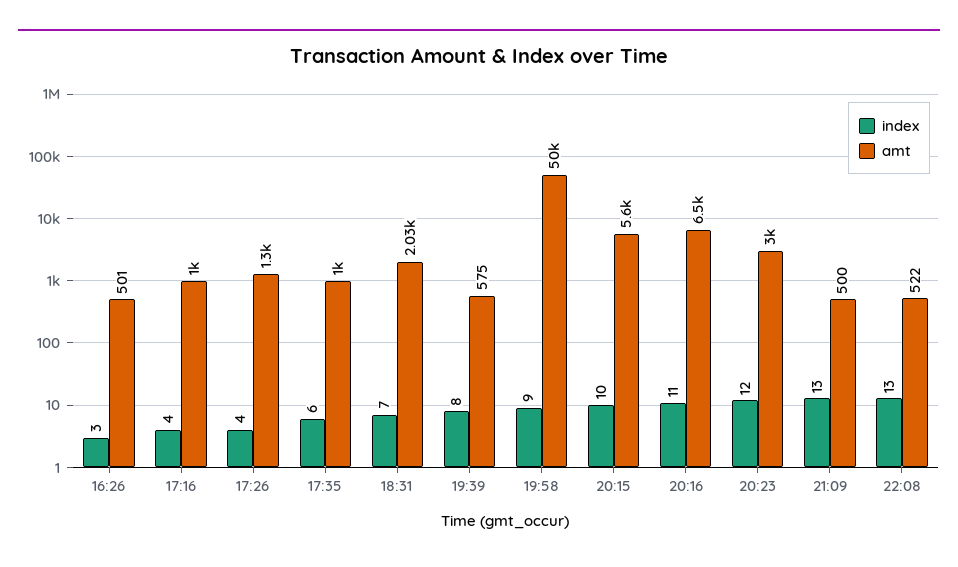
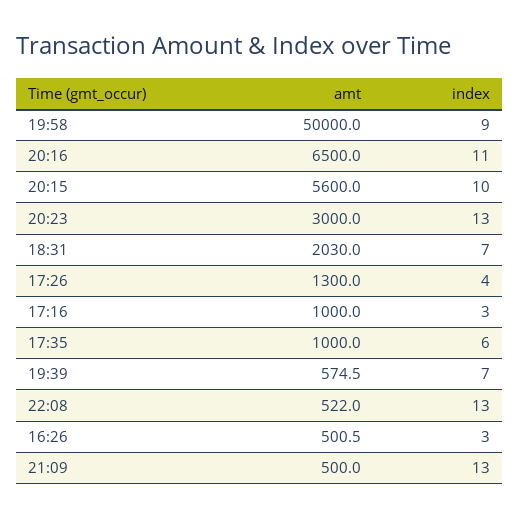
index, 17:16: 4 -> 3
index, 19:39: 8 -> 7
index, 20:23: 12 -> 13

